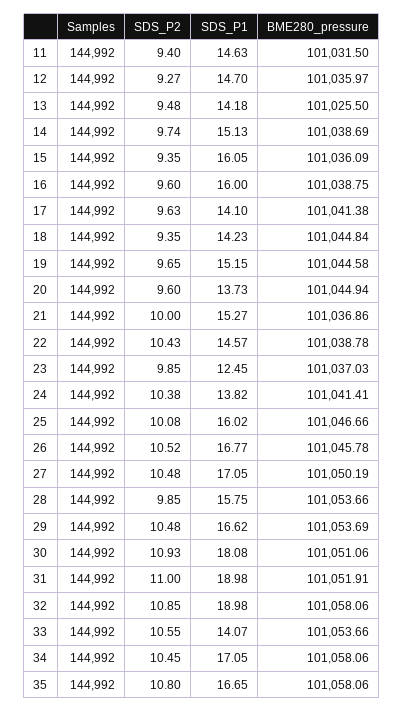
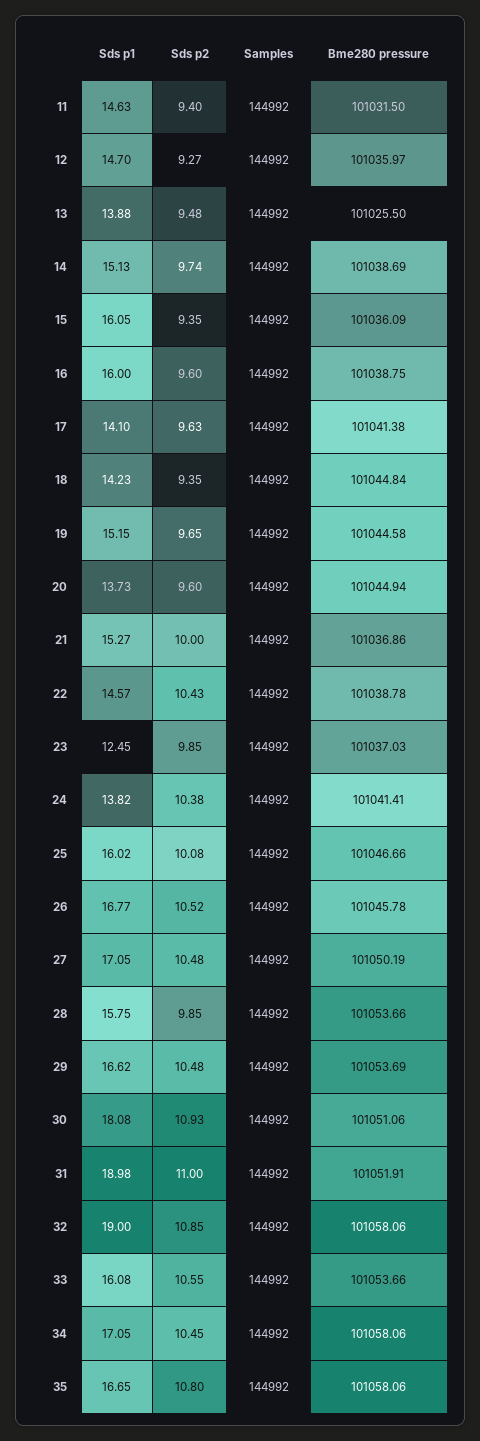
SDS_P1, 13: 14.18 -> 13.88
SDS_P1, 32: 18.98 -> 19
SDS_P1, 33: 14.07 -> 16.08

